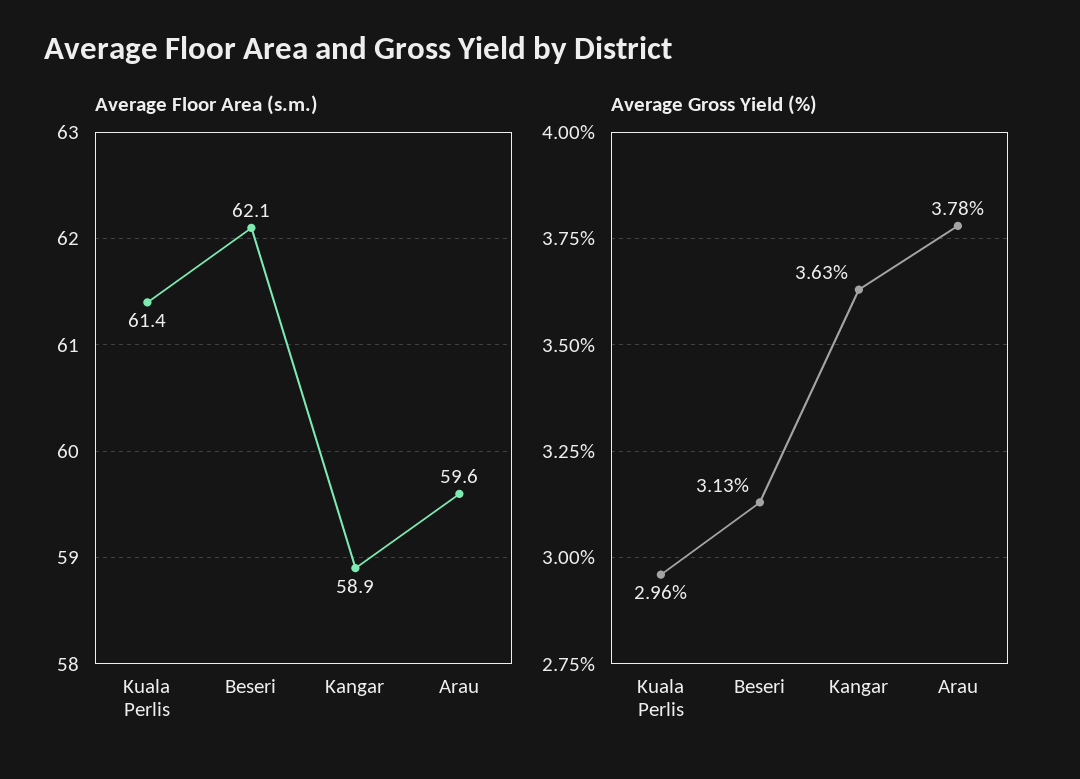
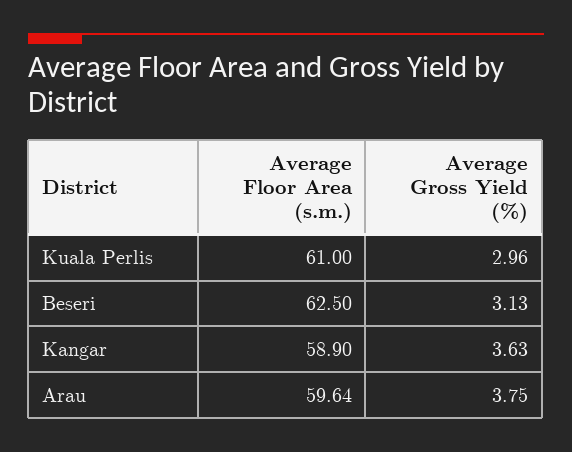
Average Floor Area (s.m.), Kuala Perlis: 61.4 -> 61
Average Floor Area (s.m.), Beseri: 62.1 -> 62.5
Average Gross Yield (%), Arau: 3.78 -> 3.75

